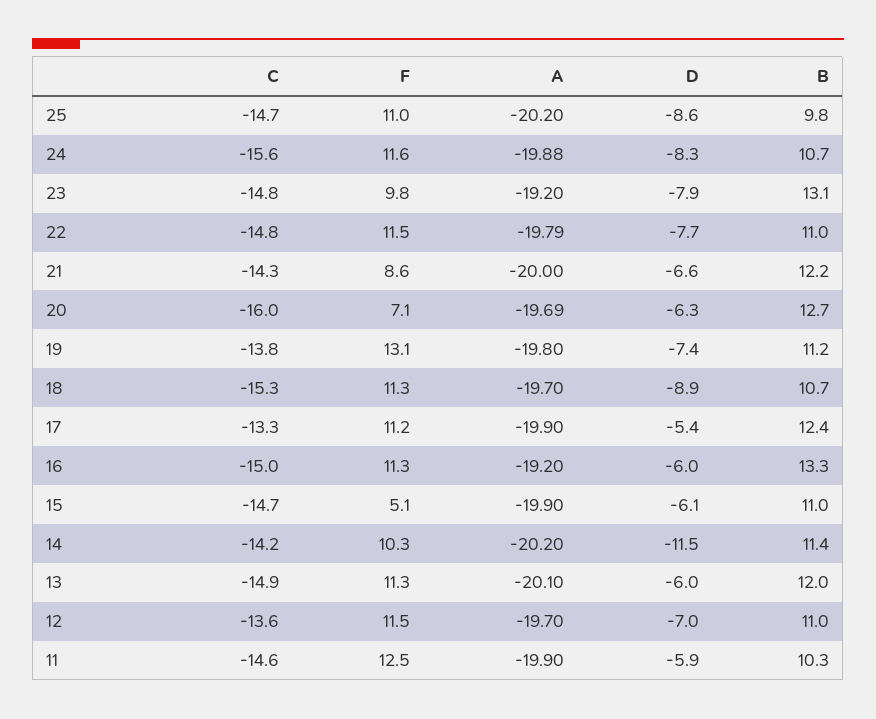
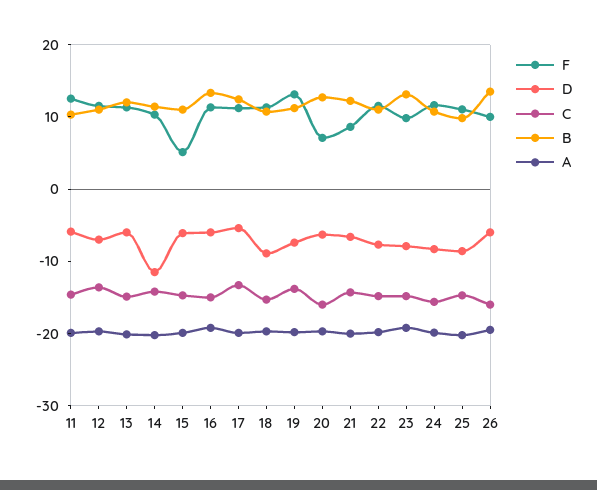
F, 26: none -> 10
D, 26: none -> -6
C, 26: none -> -16
B, 26: none -> 14
A, 26: none -> -20

